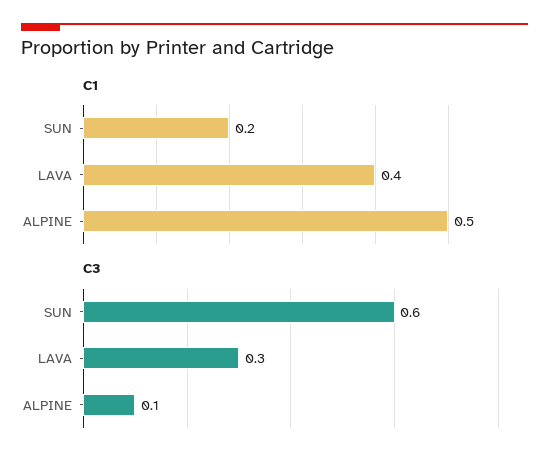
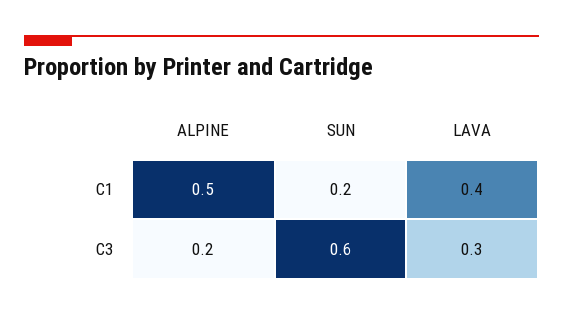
C3, ALPINE: 0.1 -> 0.2

